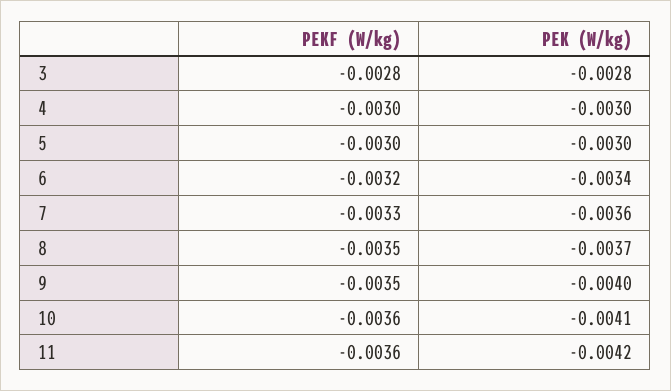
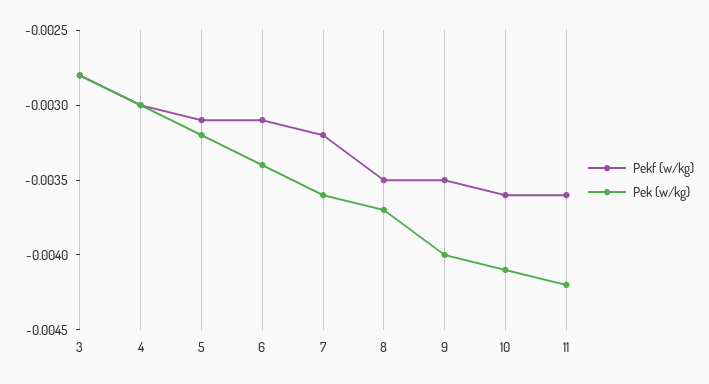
PEKF (W/kg), 5: -0.003 -> -0.0031
PEK (W/kg), 5: -0.003 -> -0.0032
PEKF (W/kg), 6: -0.0032 -> -0.0031
PEKF (W/kg), 7: -0.0033 -> -0.0032

